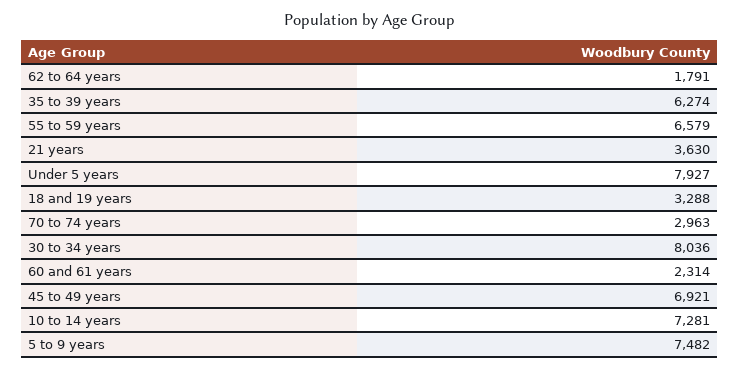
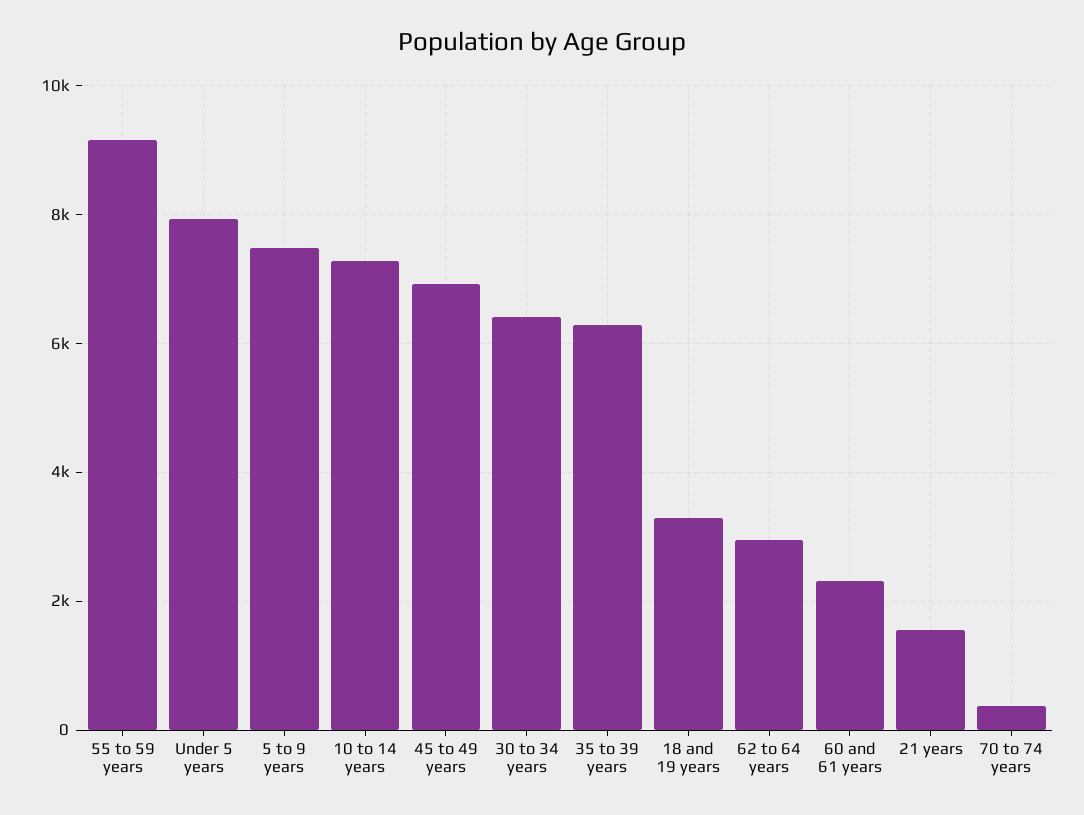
62 to 64 years: 1791 -> 3000
55 to 59 years: 6579 -> 9200
21 years: 3630 -> 1600
70 to 74 years: 2963 -> 400
30 to 34 years: 8036 -> 6400

